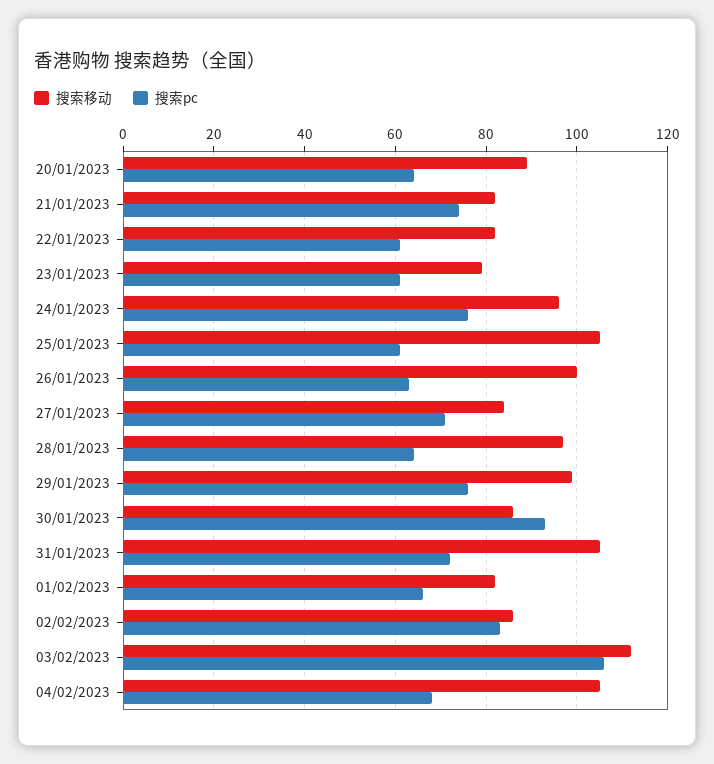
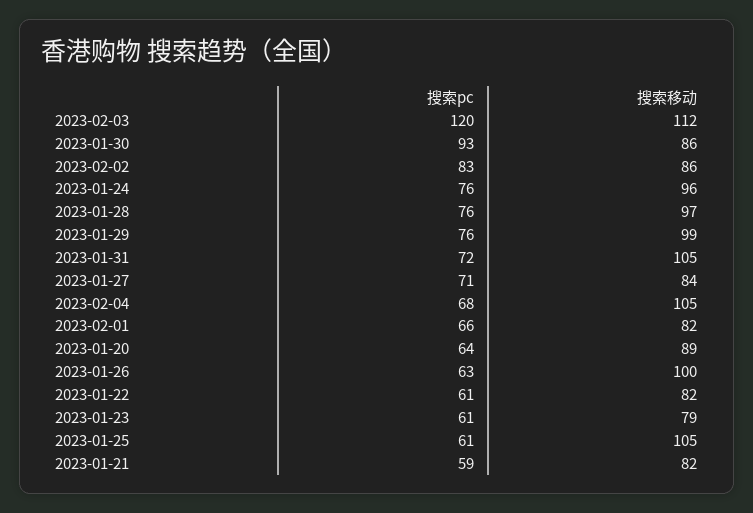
搜索pc, 21/01/2023: 75 -> 59
搜索pc, 28/01/2023: 65 -> 76
搜索pc, 03/02/2023: 105 -> 120

